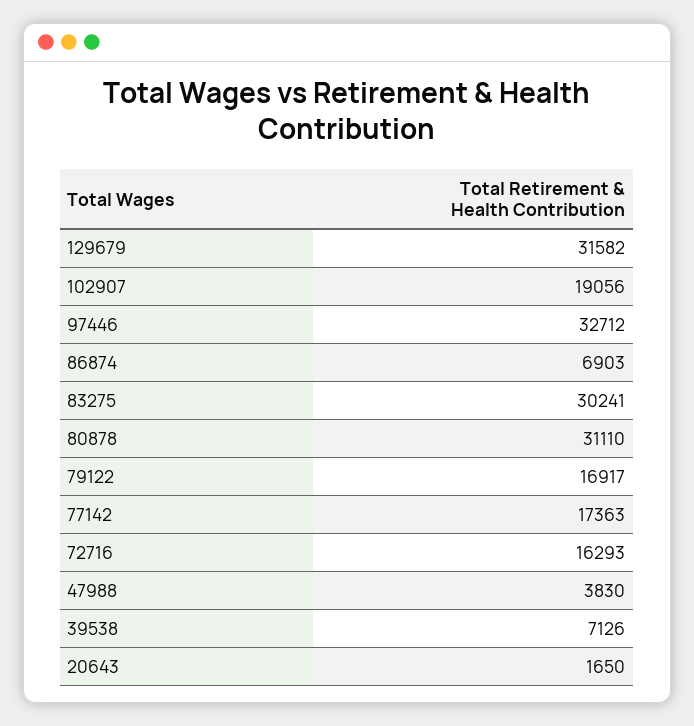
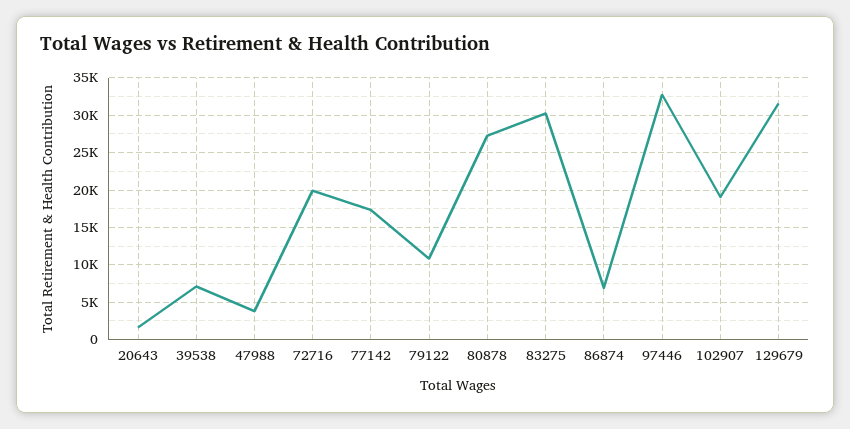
80878: 31110 -> 27000
79122: 16917 -> 11000
72716: 16293 -> 20000

